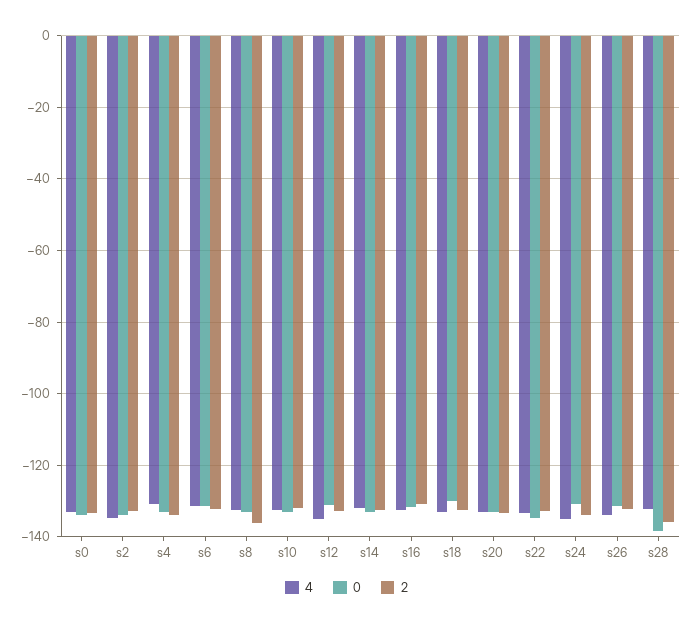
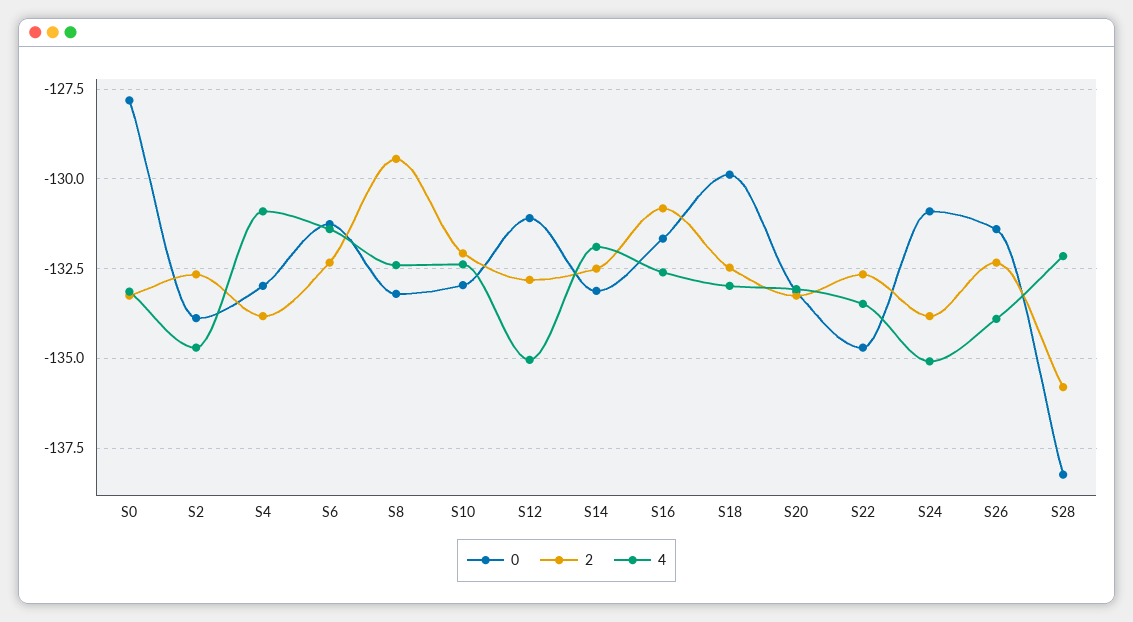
0, s0: -134 -> -127.75
2, s8: -136 -> -129.5

